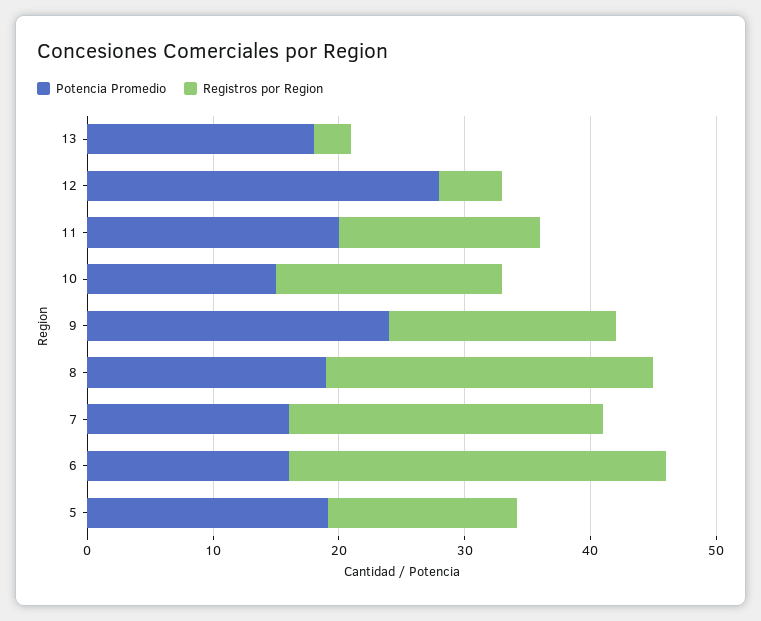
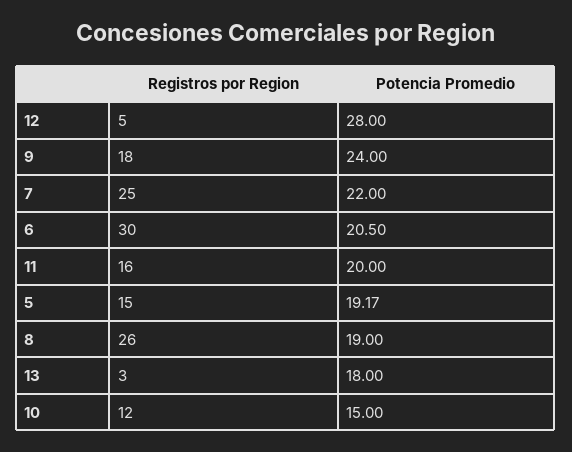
Registros por Region, 10: 18 -> 12
Potencia Promedio, 7: 16 -> 22
Potencia Promedio, 6: 16 -> 20.5

